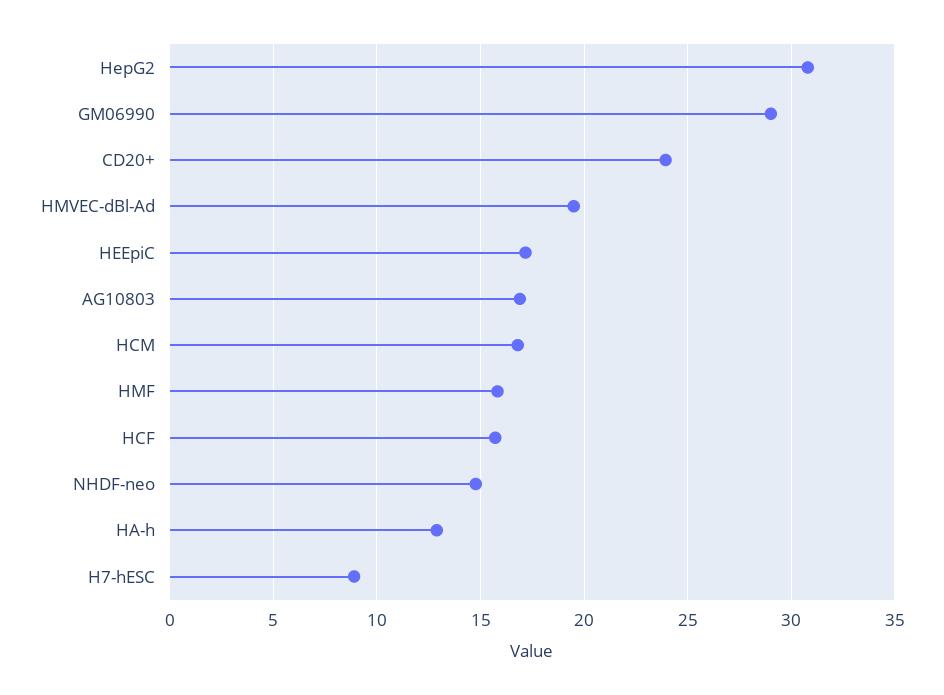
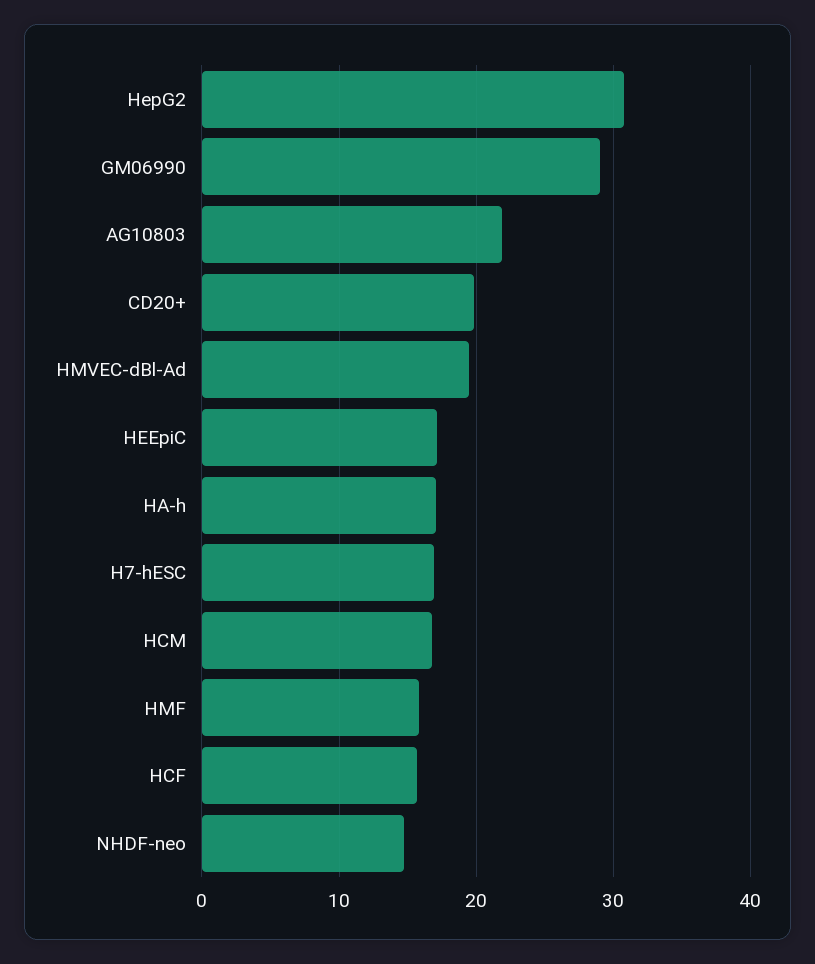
CD20+: 24 -> 20
AG10803: 17 -> 22
HA-h: 13 -> 17
H7-hESC: 9 -> 17

